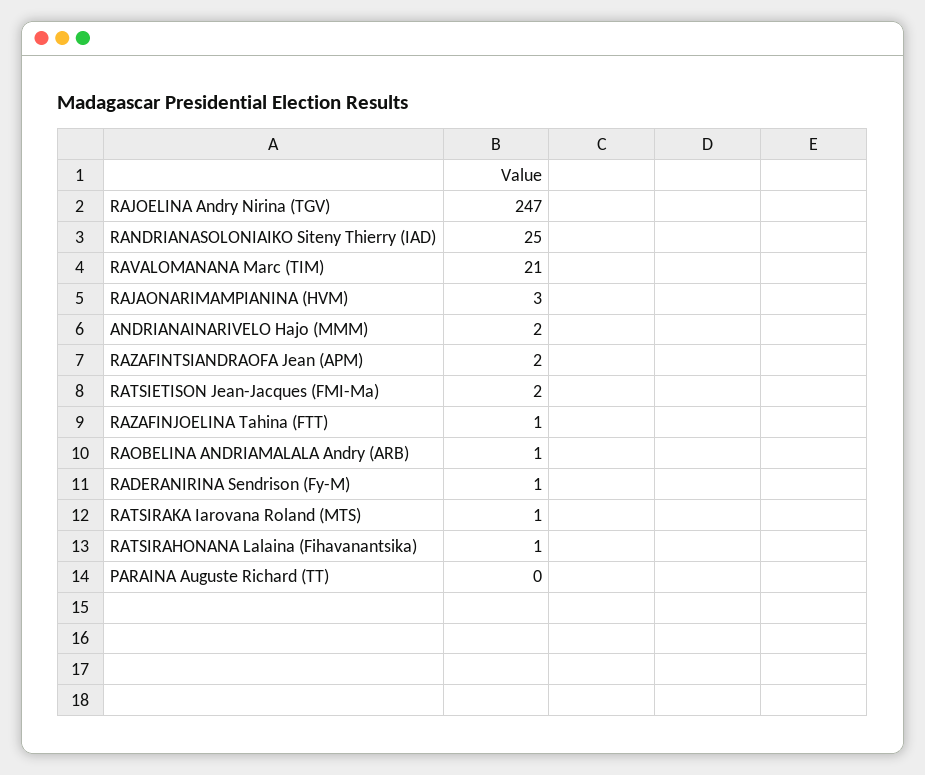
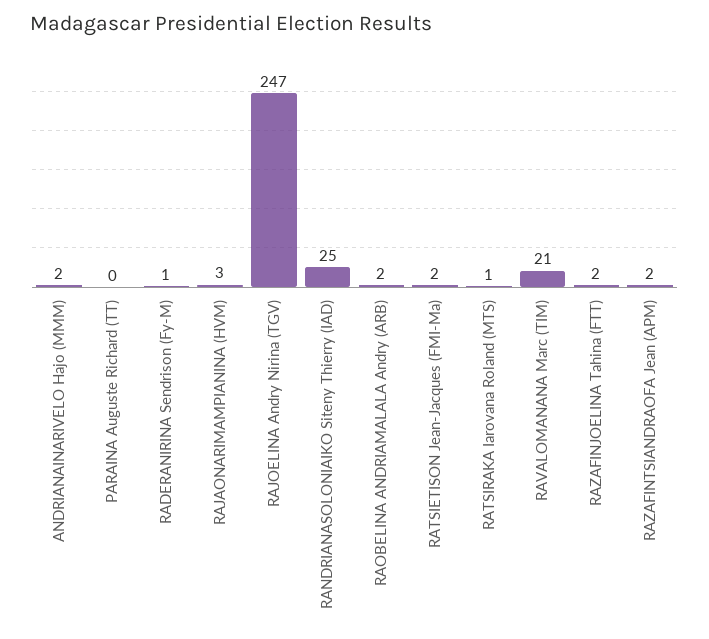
RAZAFINJOELINA Tahina (FTT): 1 -> 2
RAOBELINA ANDRIAMALALA Andry (ARB): 1 -> 2
RATSIRAHONANA Lalaina (Fihavanantsika): 1 -> none

